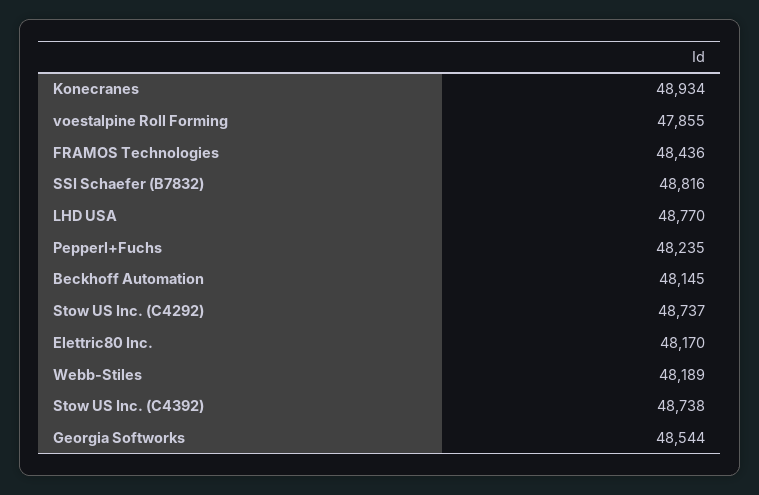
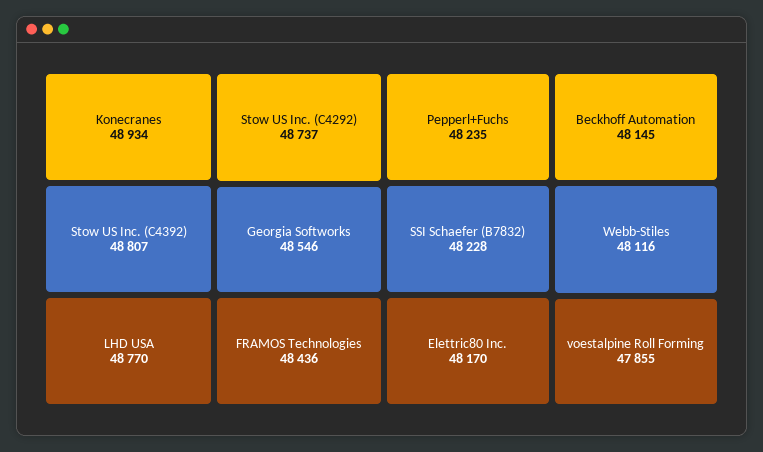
SSI Schaefer (B7832): 48816 -> 48228
Webb-Stiles: 48189 -> 48116
Stow US Inc. (C4392): 48738 -> 48807
Georgia Softworks: 48544 -> 48546

